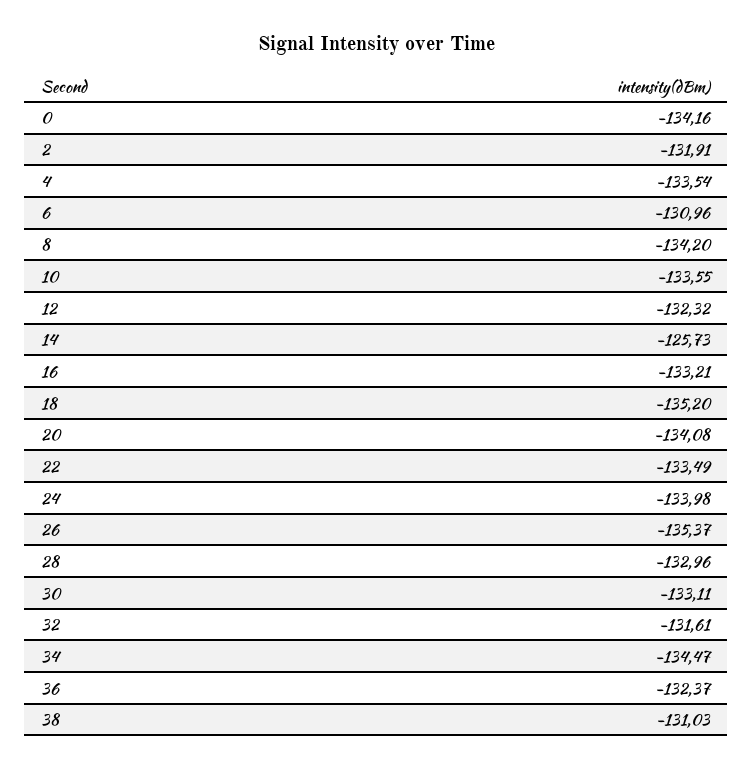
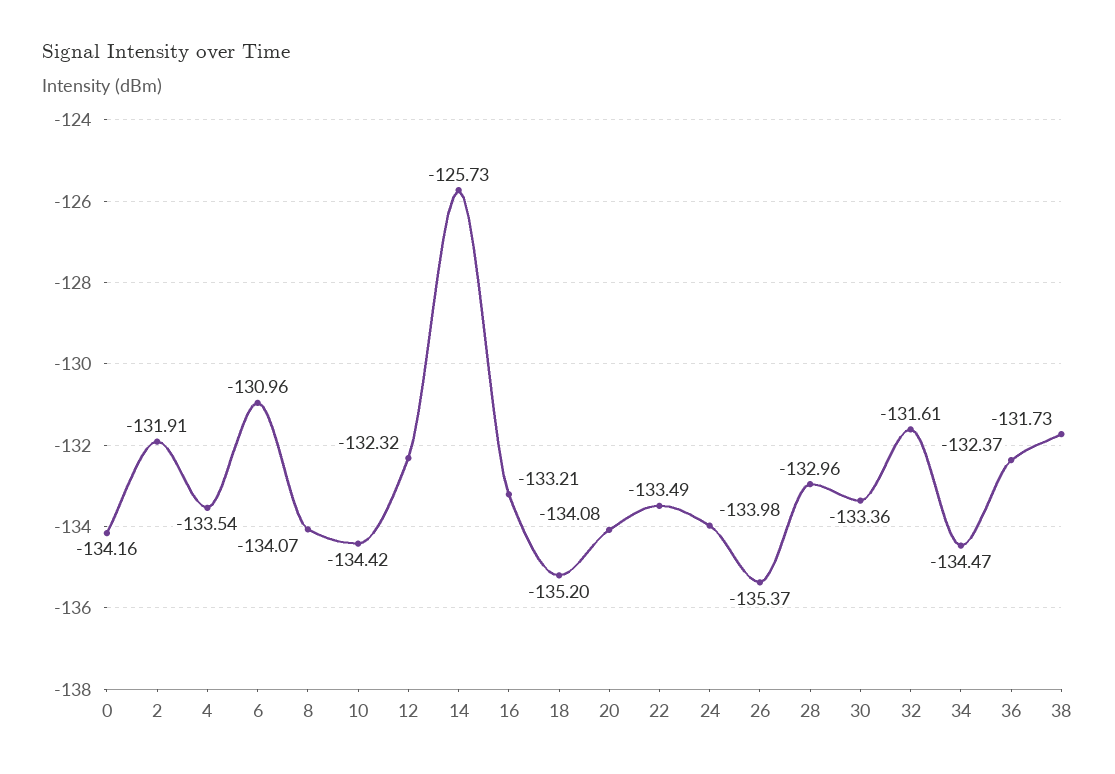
8: -134.2 -> -134.07
10: -133.55 -> -134.42
30: -133.11 -> -133.36
38: -131.03 -> -131.73

